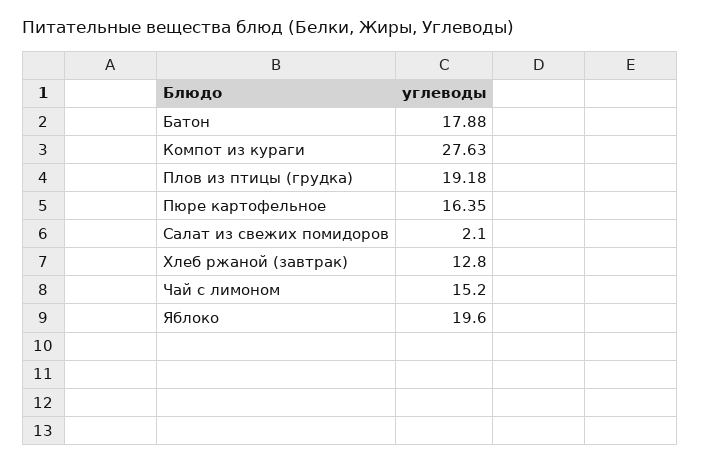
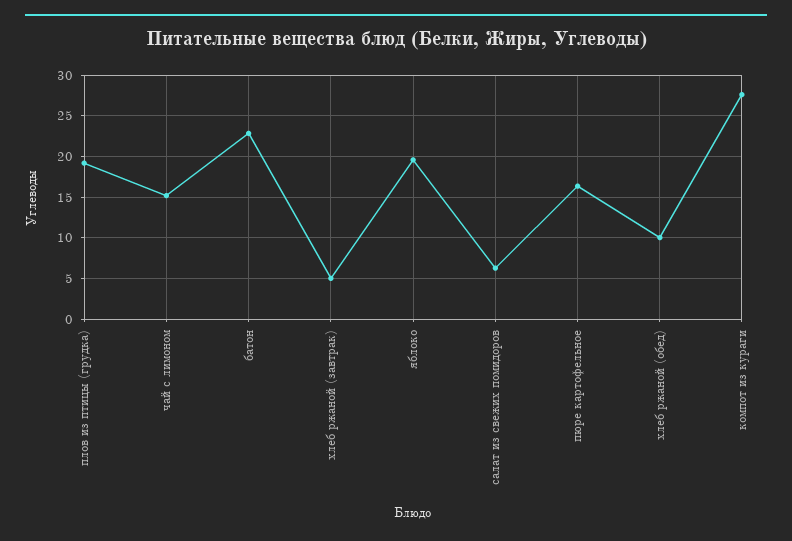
Батон: 17.88 -> 23
Салат из свежих помидоров: 2.1 -> 6
Хлеб ржаной (завтрак): 12.8 -> 5
хлеб ржаной (обед): none -> 10

